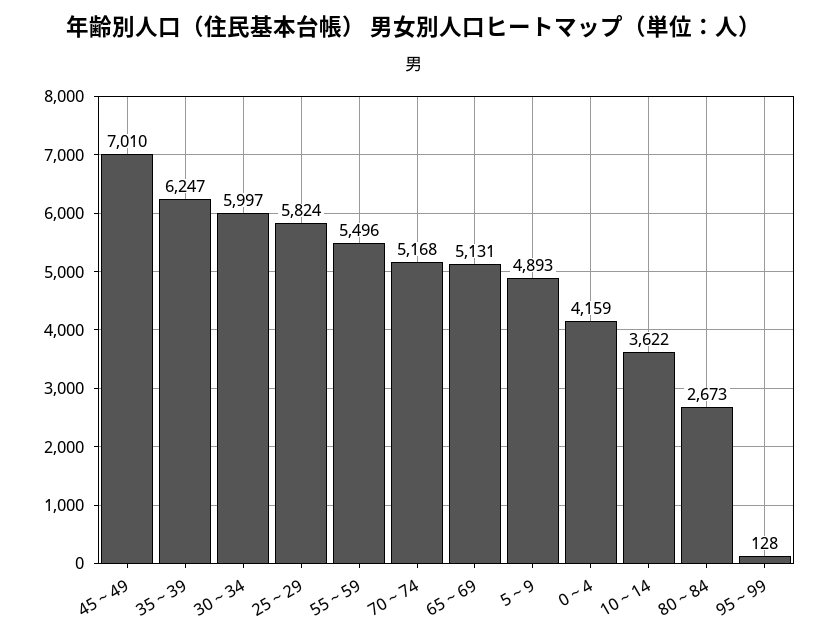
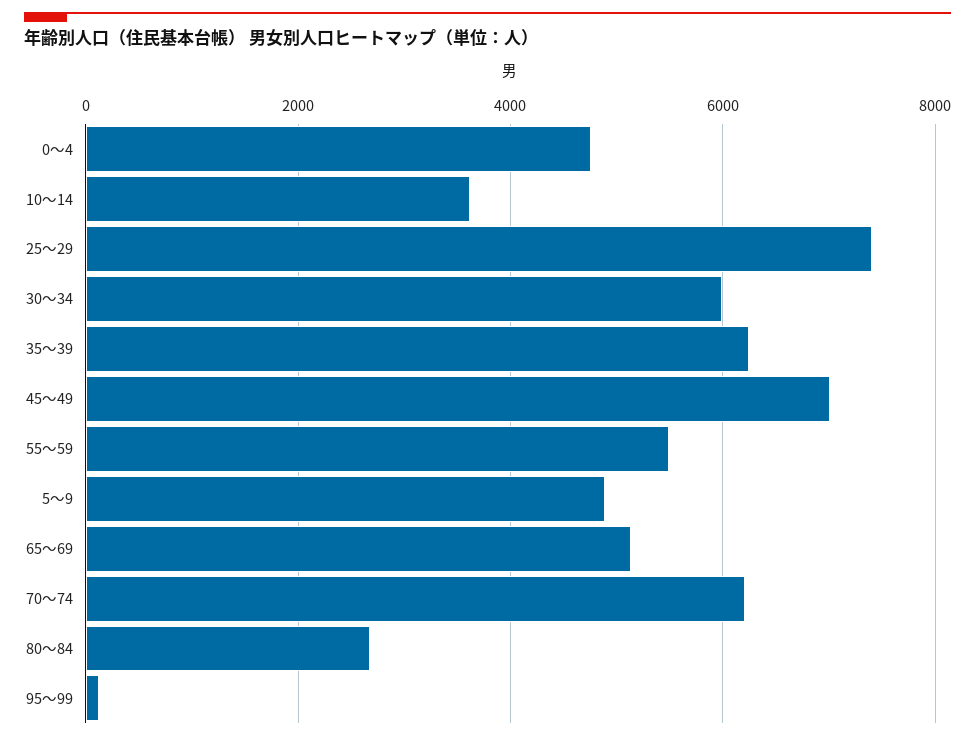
25～29: 5824 -> 7400
70～74: 5168 -> 6200
0～4: 4159 -> 4800

